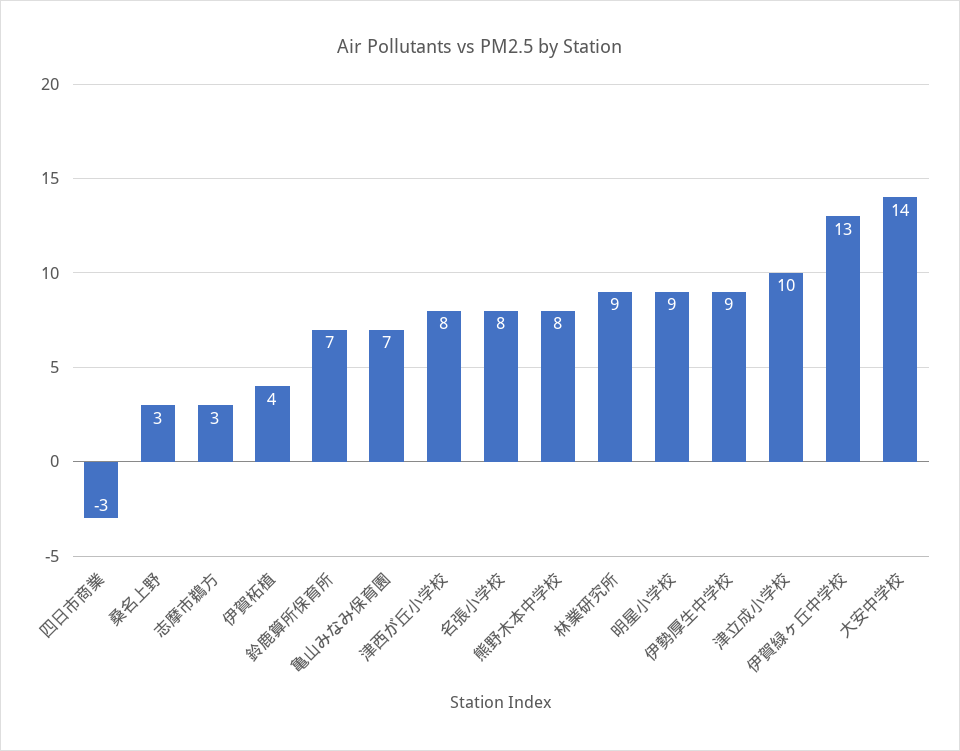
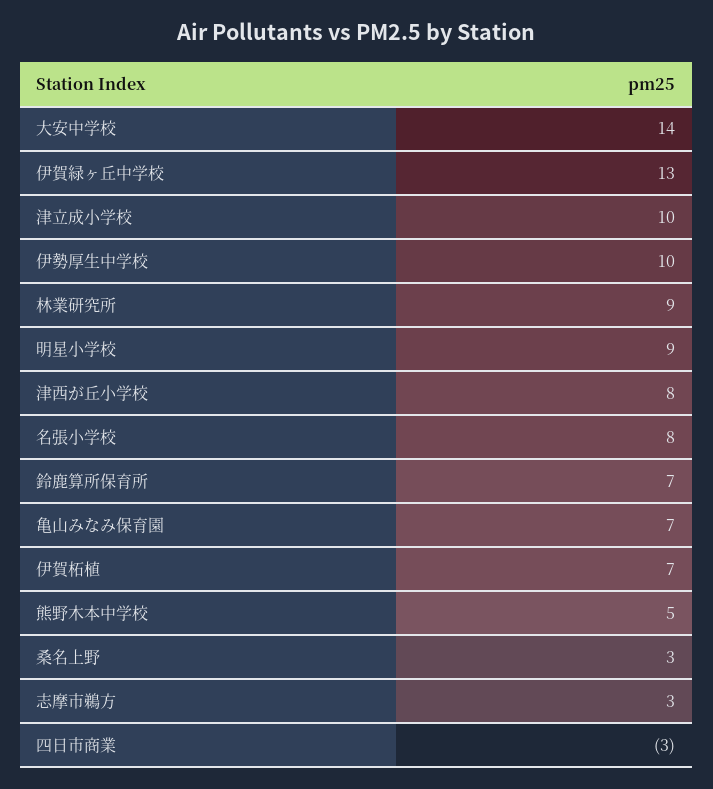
伊賀柘植: 4 -> 7
熊野木本中学校: 8 -> 5
伊勢厚生中学校: 9 -> 10

